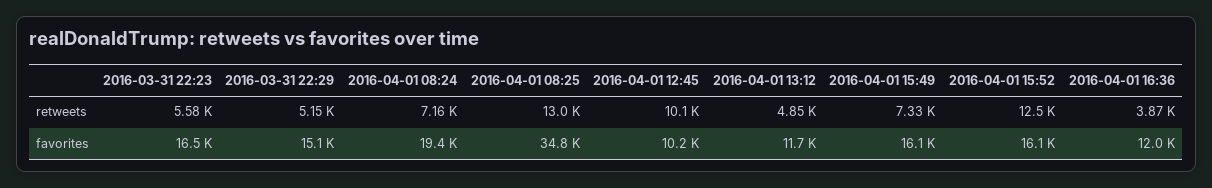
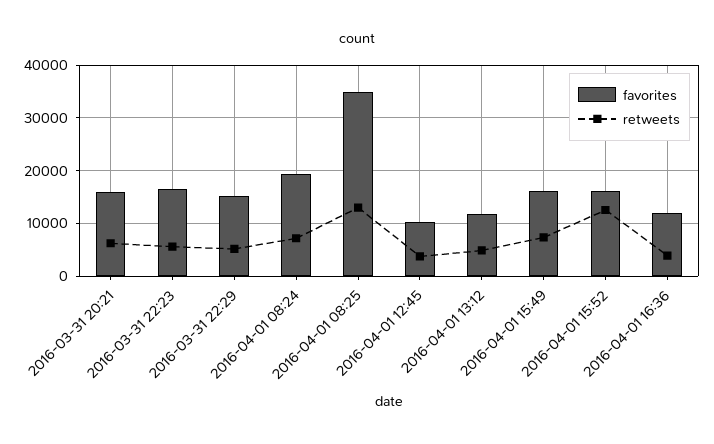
retweets, 2016-04-01 12:45: 10100 -> 4000
favorites, 2016-03-31 20:21: none -> 16000
retweets, 2016-03-31 20:21: none -> 6000

